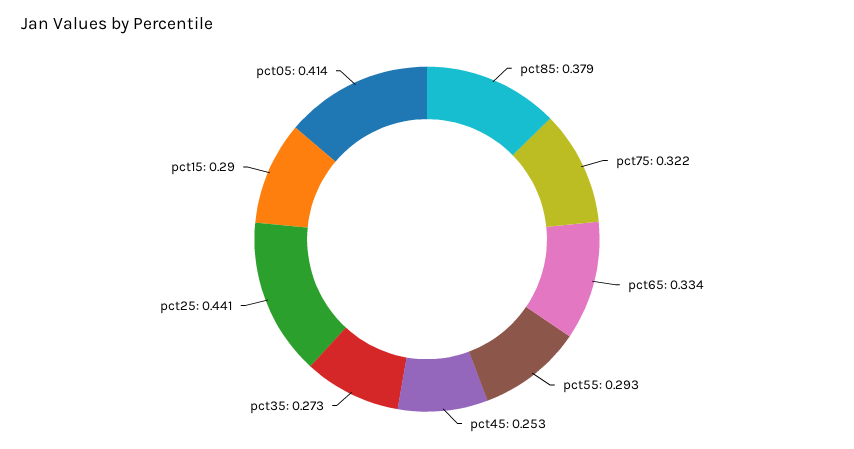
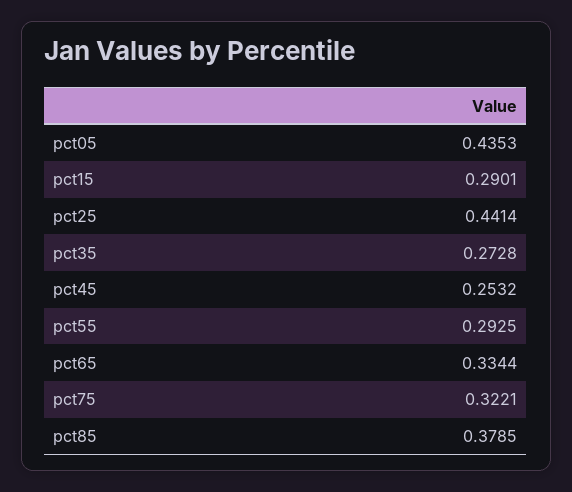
pct05: 0.414 -> 0.4353

